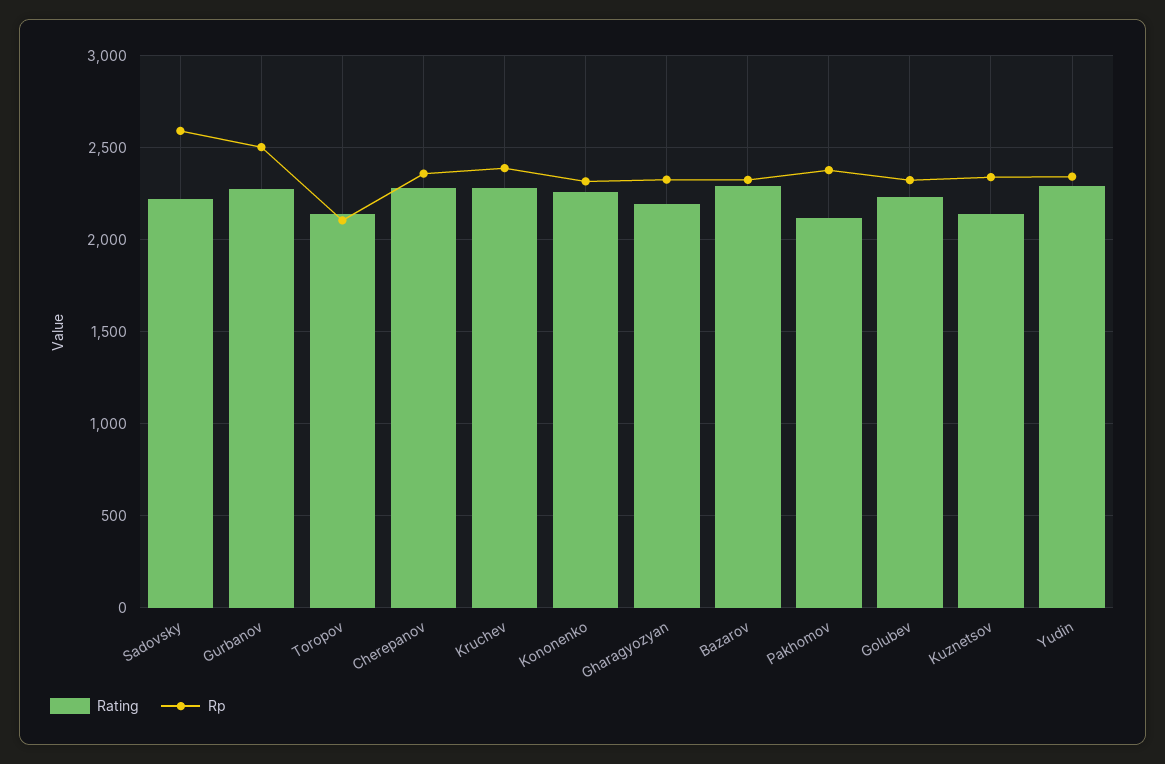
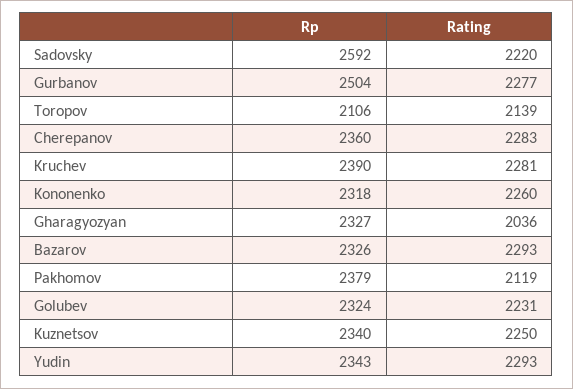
Rating, Gharagyozyan: 2200 -> 2036
Rating, Kuznetsov: 2150 -> 2250

